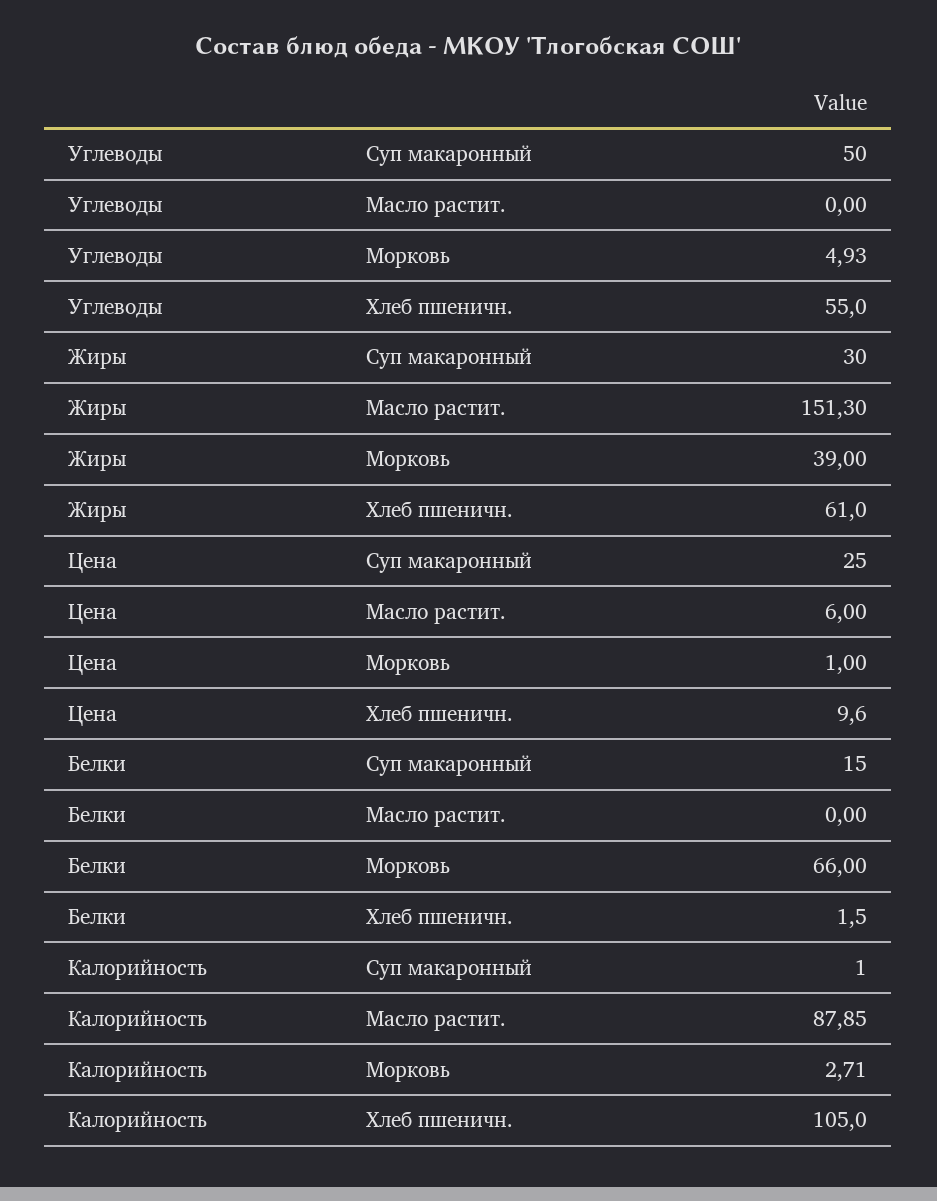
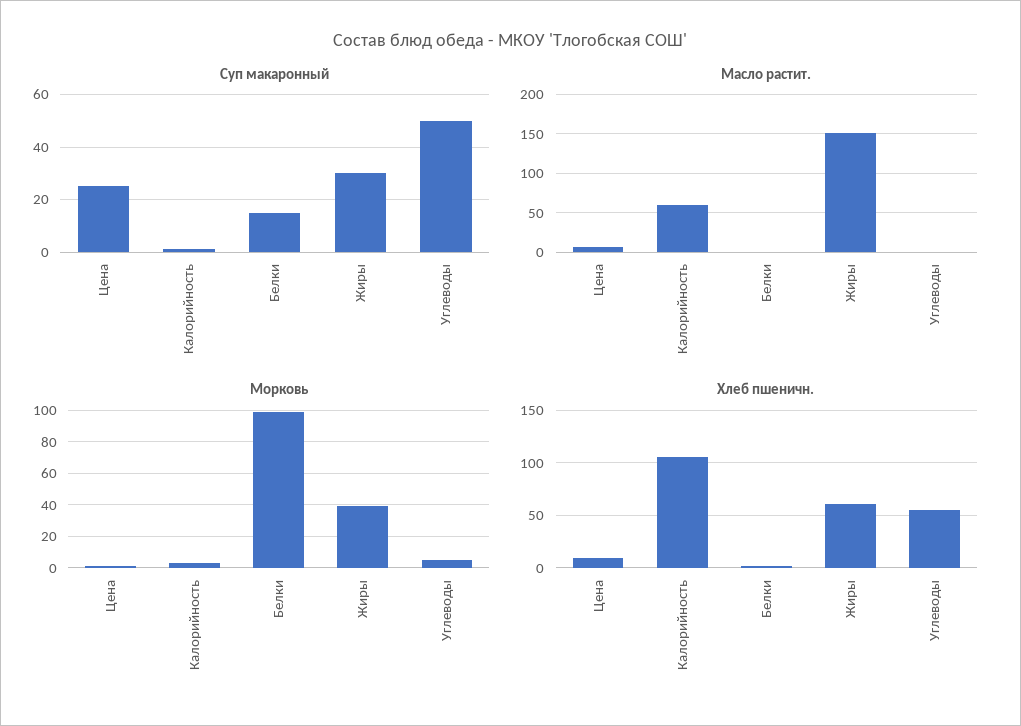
Морковь, Белки: 66 -> 100
Масло растит., Калорийность: 87.85 -> 60

